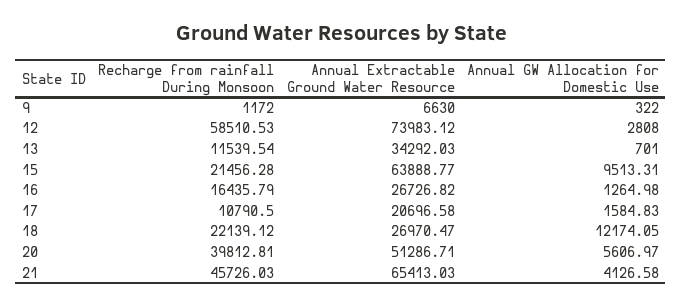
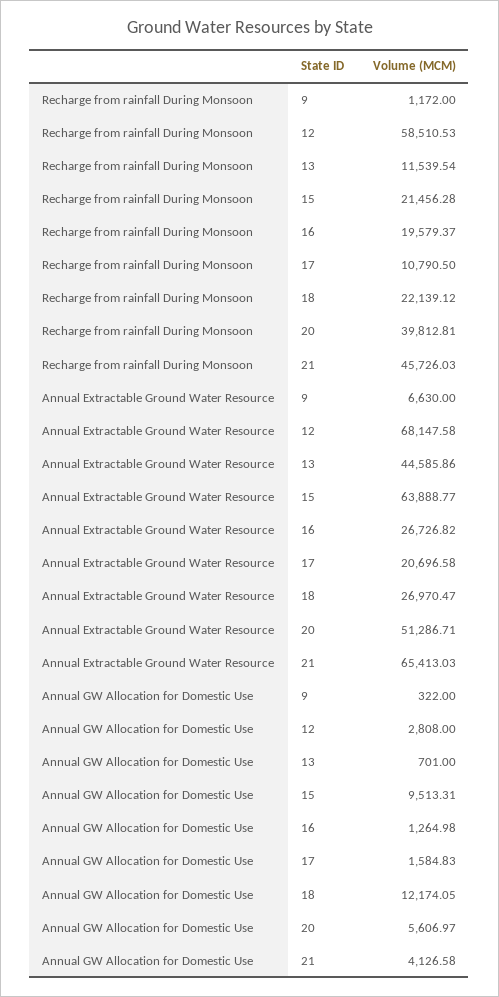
Annual Extractable Ground Water Resource, 12: 73983.12 -> 68147.58
Annual Extractable Ground Water Resource, 13: 34292.03 -> 44585.86
Recharge from rainfall During Monsoon, 16: 16435.79 -> 19579.37

